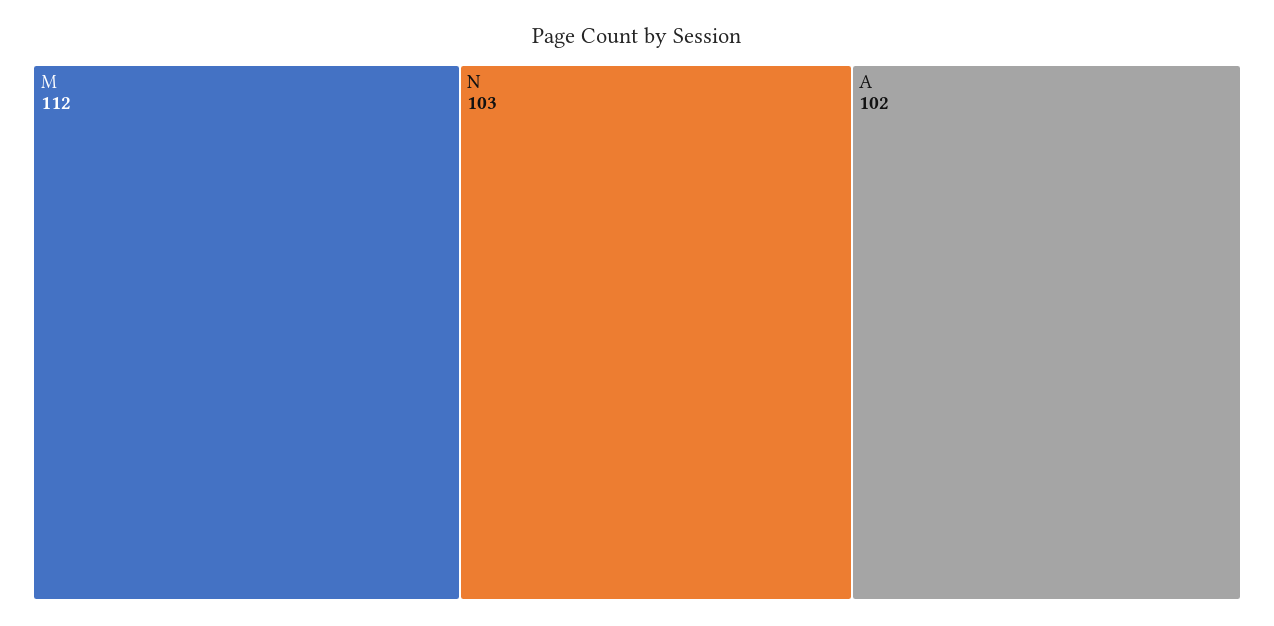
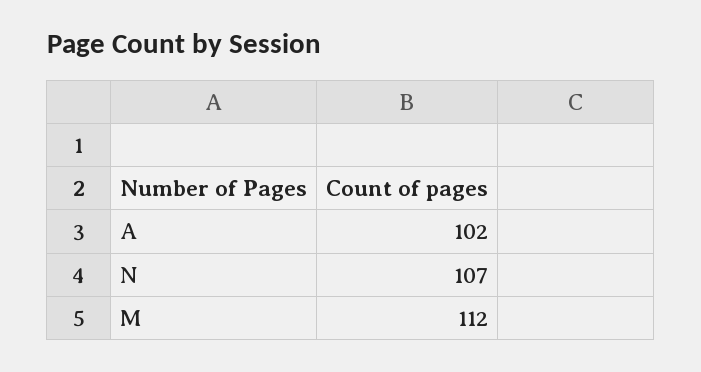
N: 103 -> 107

